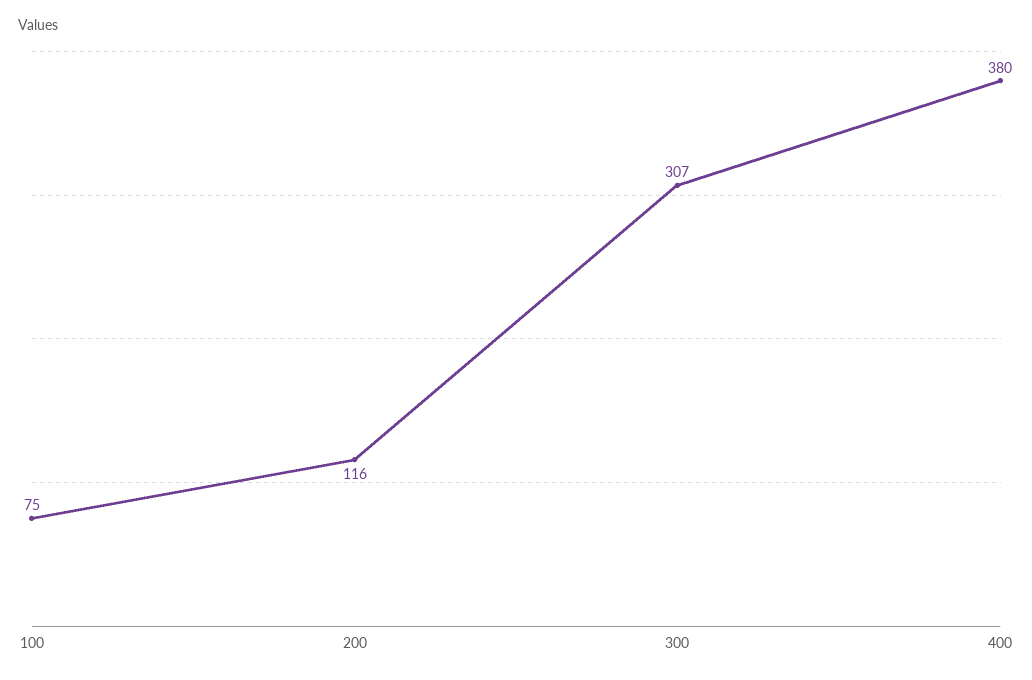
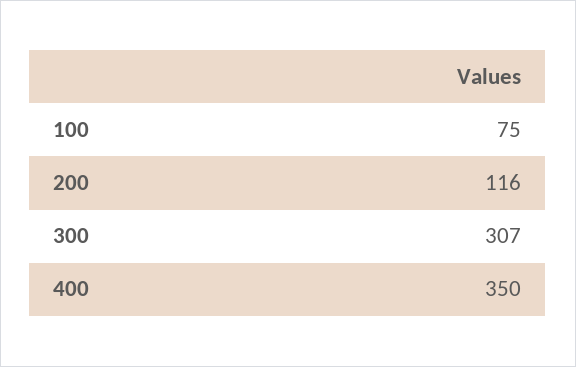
400: 380 -> 350

